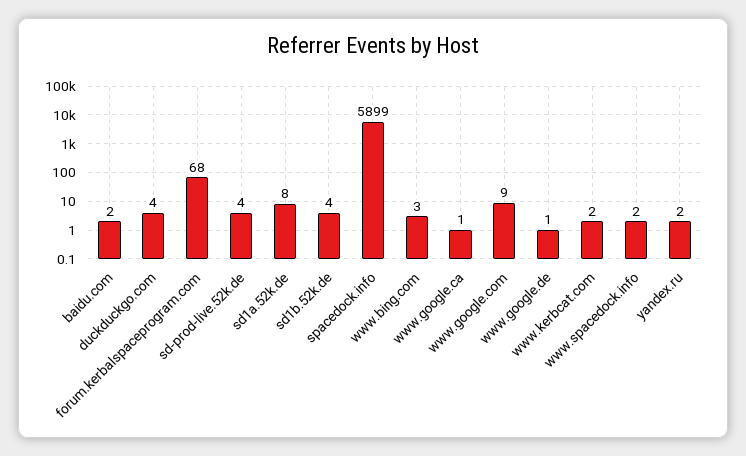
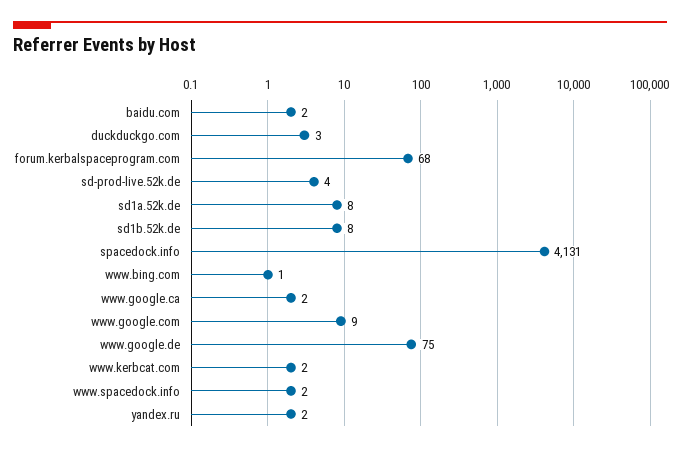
duckduckgo.com: 4 -> 3
sd1b.52k.de: 4 -> 8
spacedock.info: 5899 -> 4131
www.bing.com: 3 -> 1
www.google.ca: 1 -> 2
www.google.de: 1 -> 75

